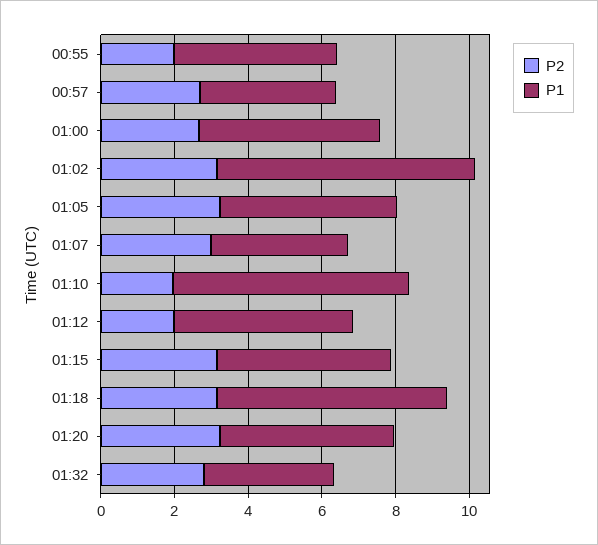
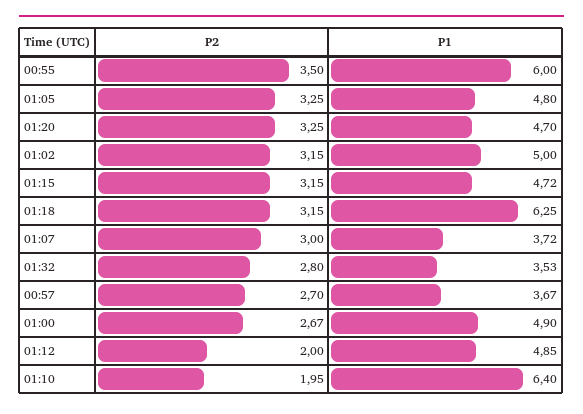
P2, 00:55: 2 -> 3.5
P1, 00:55: 4.5 -> 6
P1, 01:02: 7 -> 5

